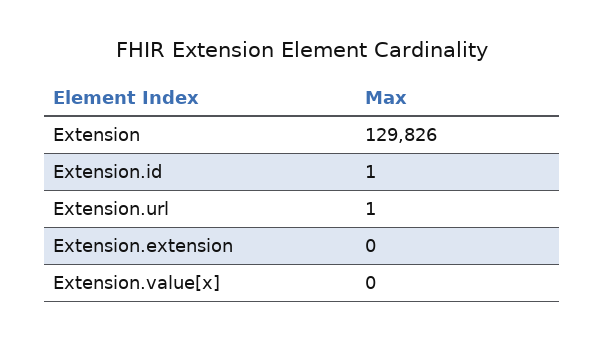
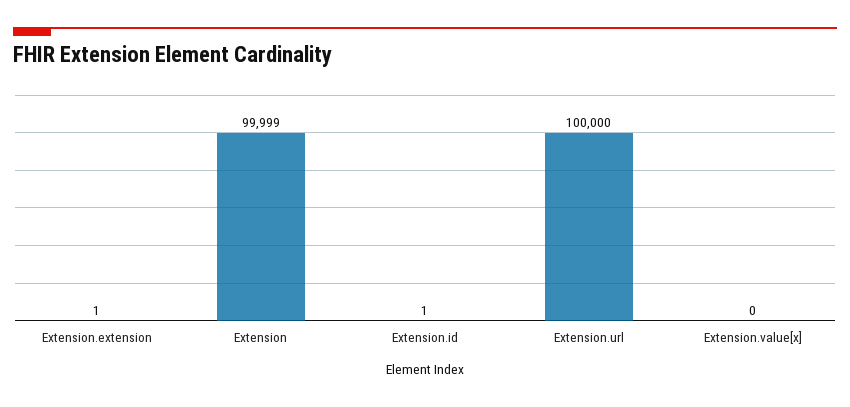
Extension: 129826 -> 99999
Extension.url: 1 -> 100000
Extension.extension: 0 -> 1

